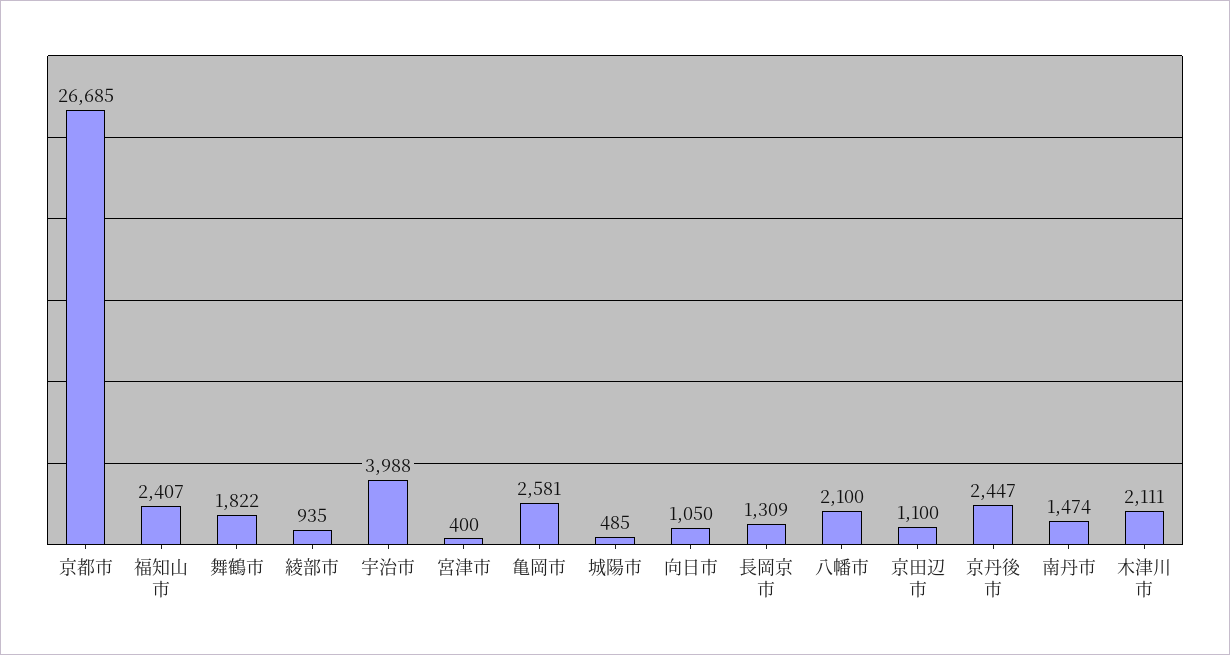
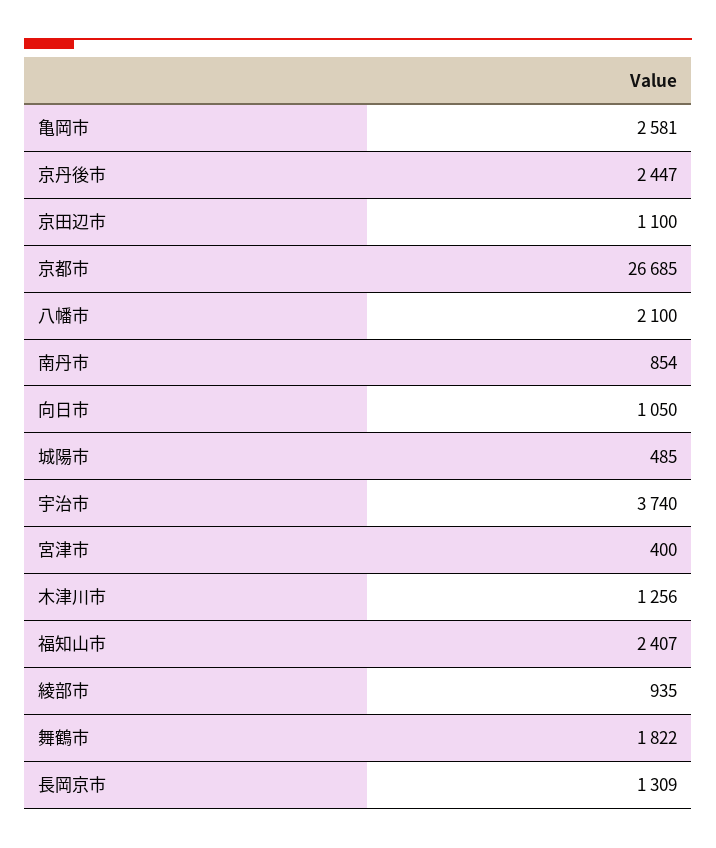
宇治市: 3988 -> 3740
南丹市: 1474 -> 854
木津川市: 2111 -> 1256

